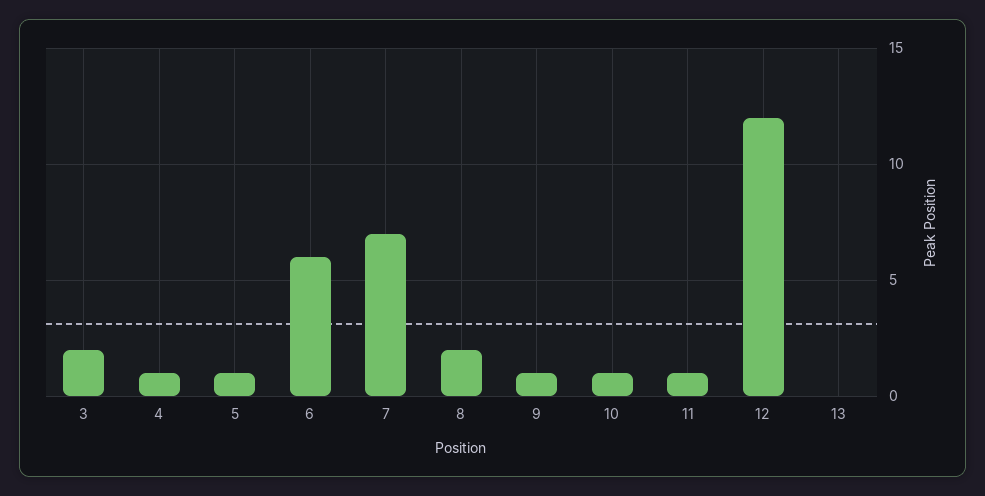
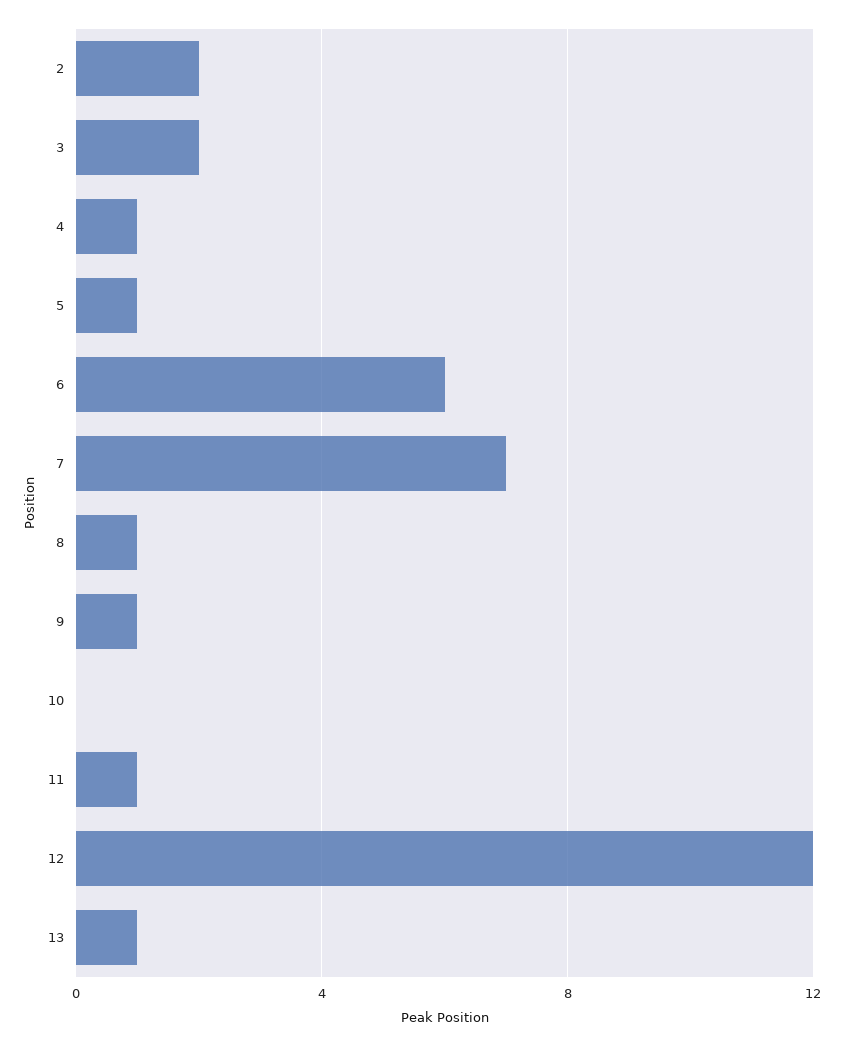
8: 2 -> 1
10: 1 -> 0
13: 0 -> 1
2: none -> 2

